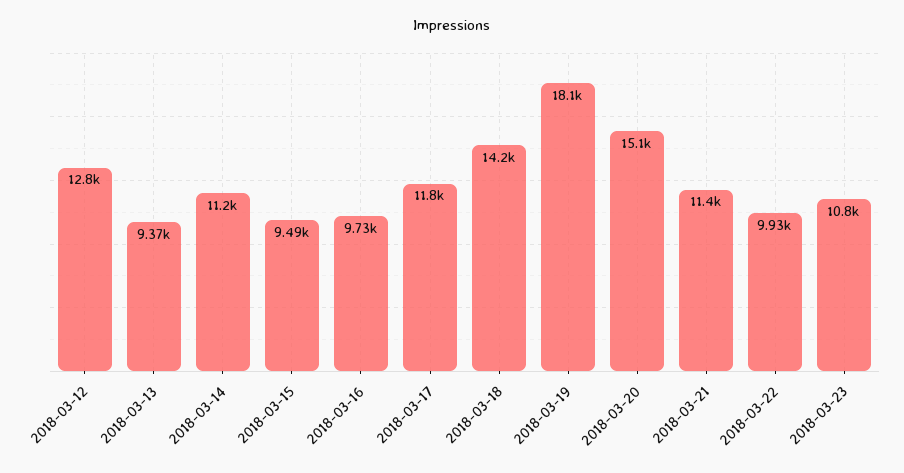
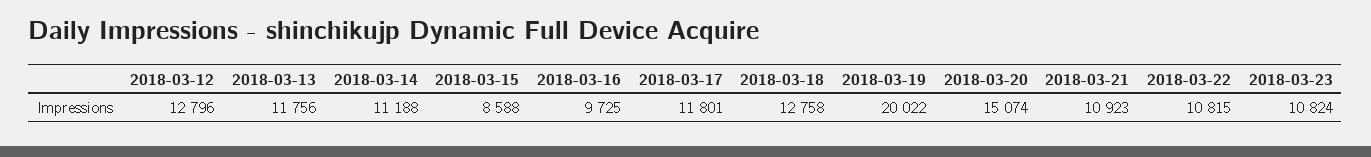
2018-03-13: 9370 -> 11756
2018-03-15: 9490 -> 8588
2018-03-18: 14200 -> 12758
2018-03-19: 18100 -> 20022
2018-03-21: 11400 -> 10923
2018-03-22: 9930 -> 10815

